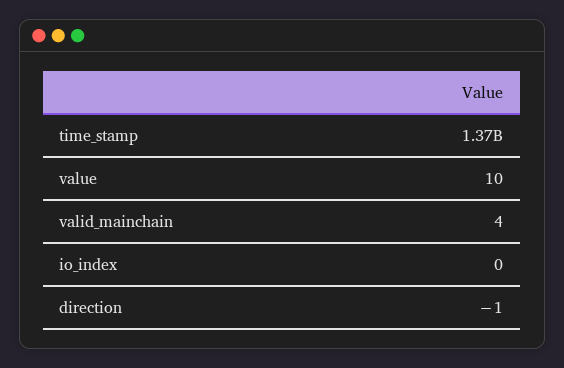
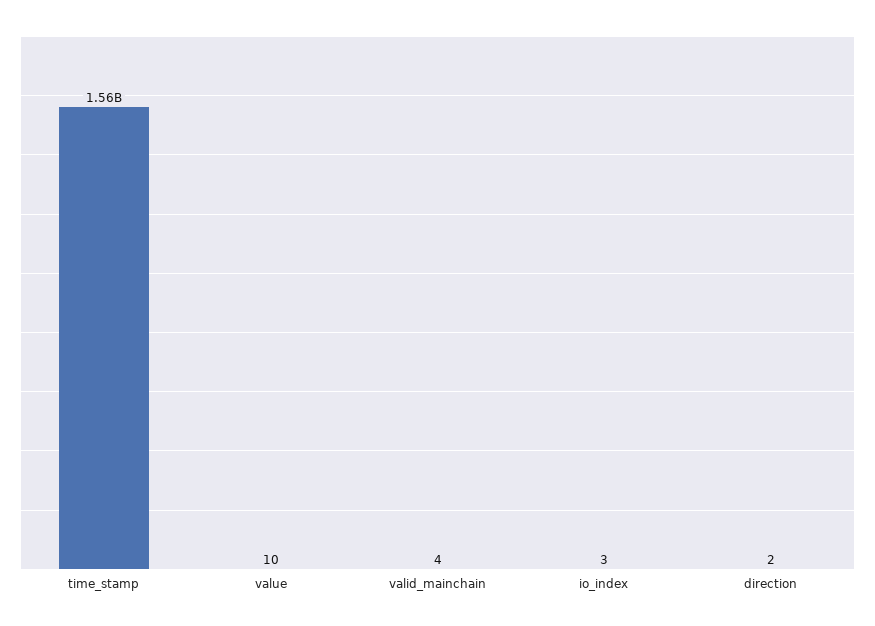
time_stamp: 1370000000 -> 1560000000
io_index: 0 -> 3
direction: -1 -> 2

